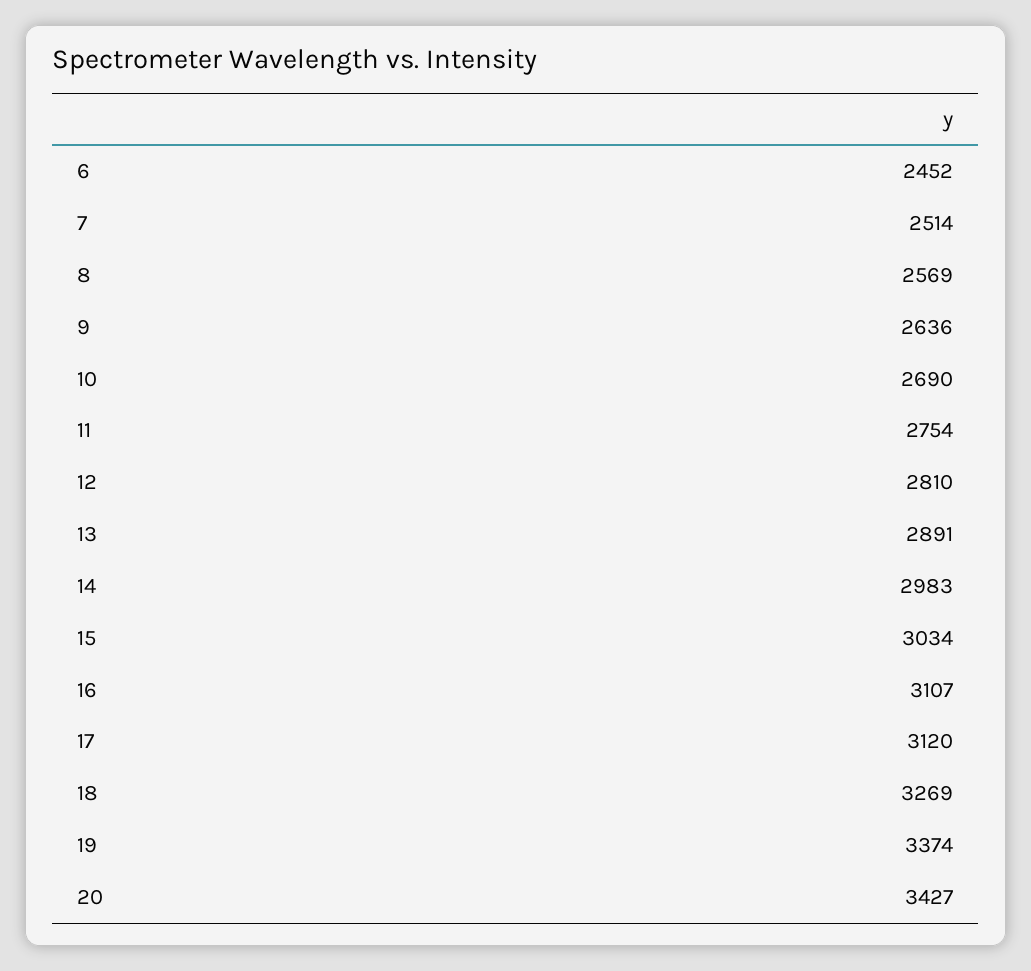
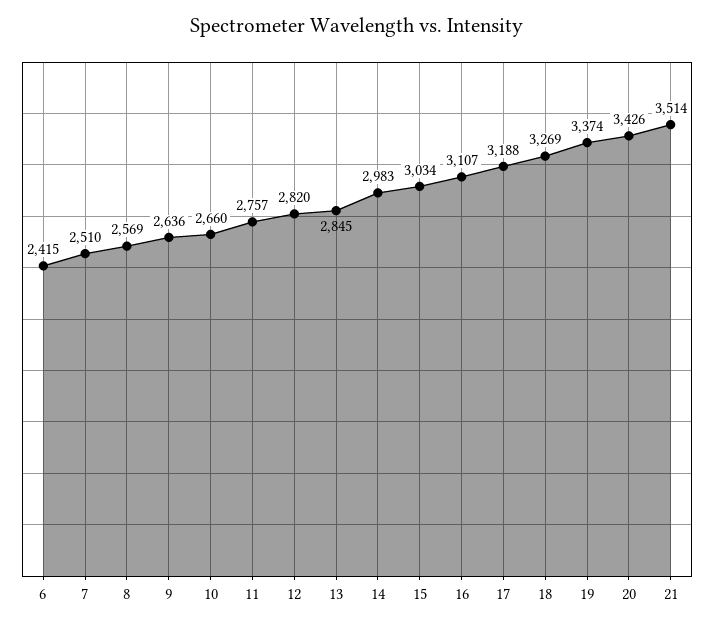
6: 2452 -> 2415
7: 2514 -> 2510
10: 2690 -> 2660
11: 2754 -> 2757
12: 2810 -> 2820
13: 2891 -> 2845
17: 3120 -> 3188
20: 3427 -> 3426
21: none -> 3514

